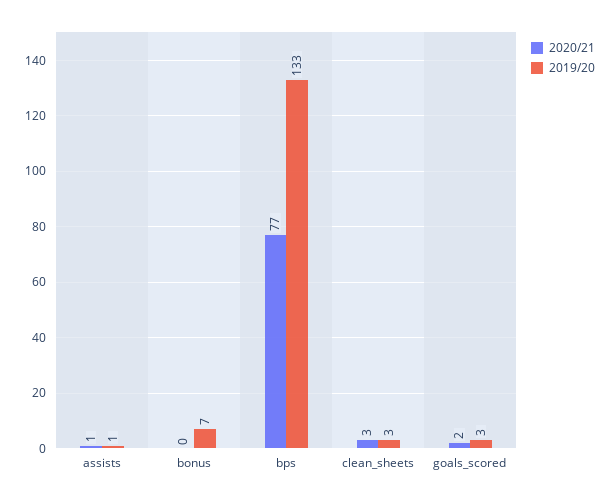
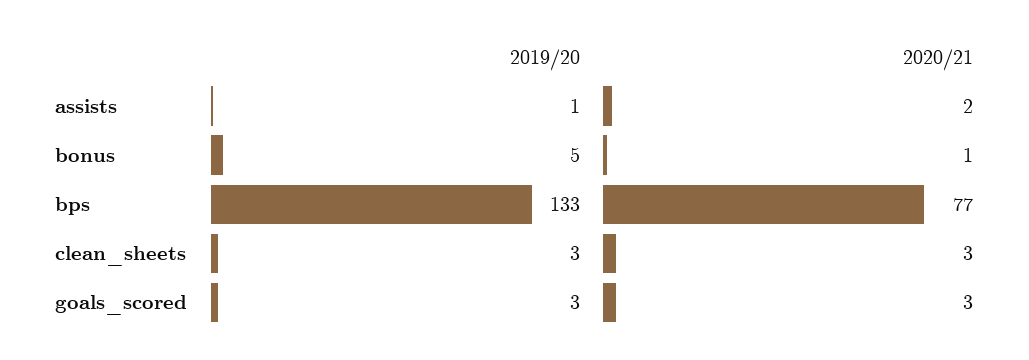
2020/21, assists: 1 -> 2
2020/21, bonus: 0 -> 1
2019/20, bonus: 7 -> 5
2020/21, goals_scored: 2 -> 3

